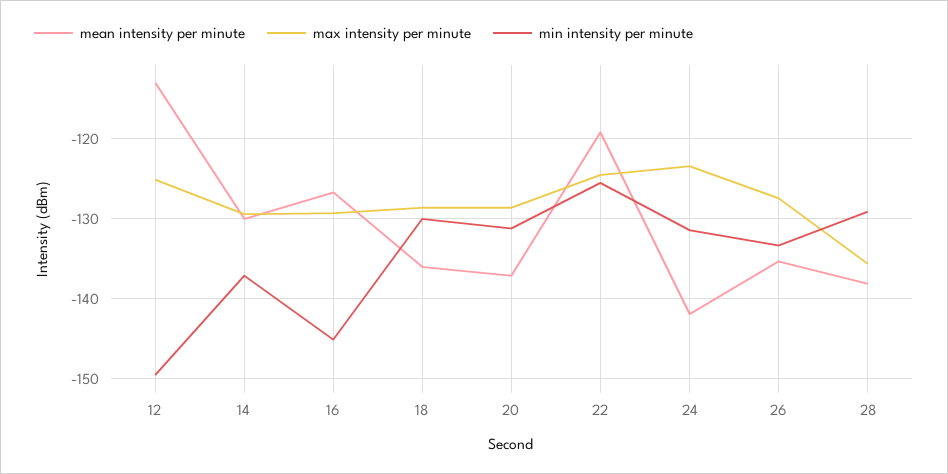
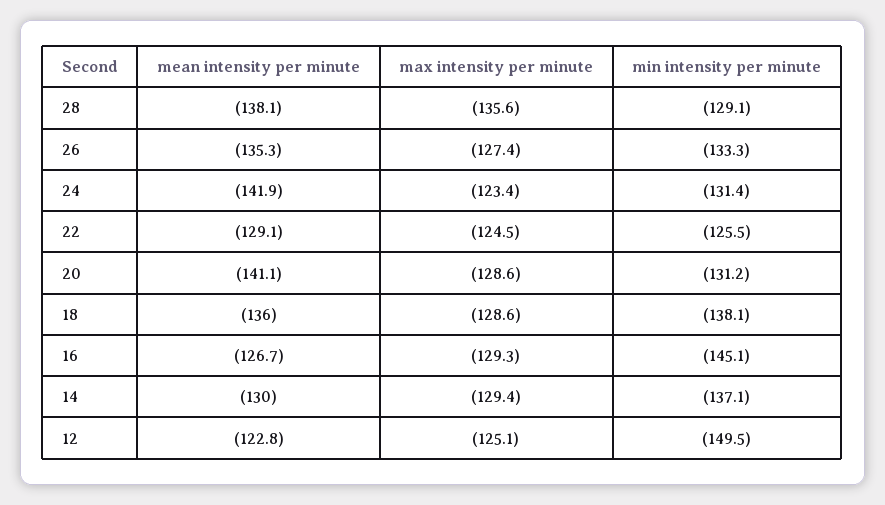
mean intensity per minute, 12: -113 -> -122.8
min intensity per minute, 18: -130 -> -138.1
mean intensity per minute, 20: -137 -> -141.1
mean intensity per minute, 22: -119 -> -129.1

